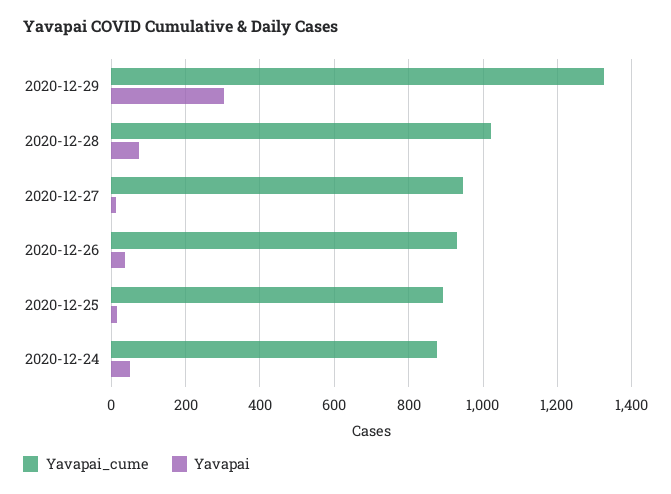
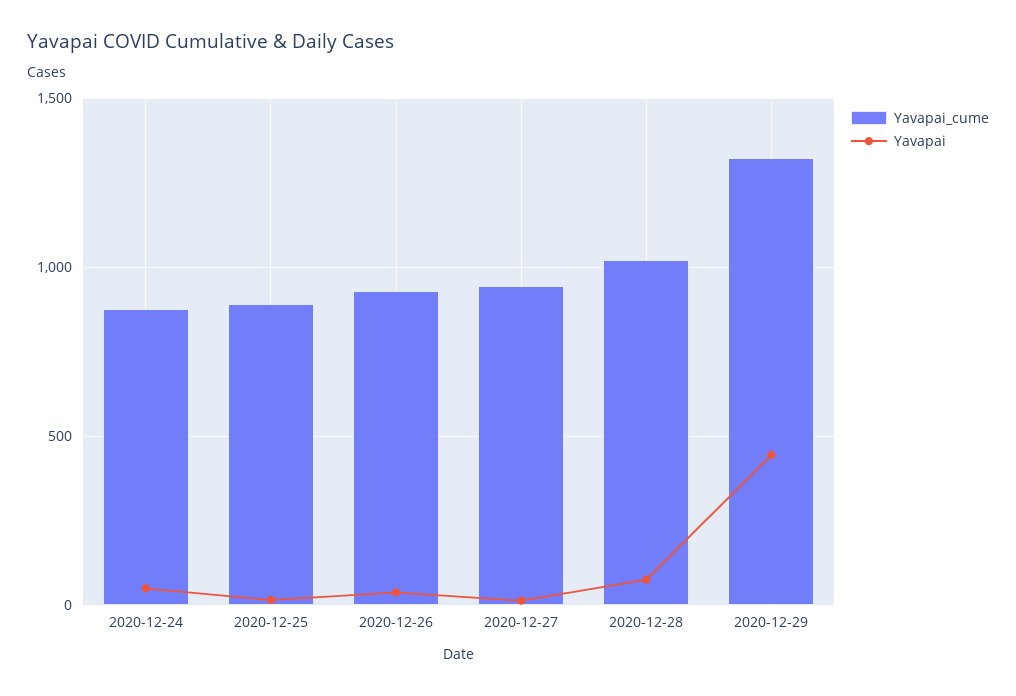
Yavapai, 2020-12-29: 300 -> 450

